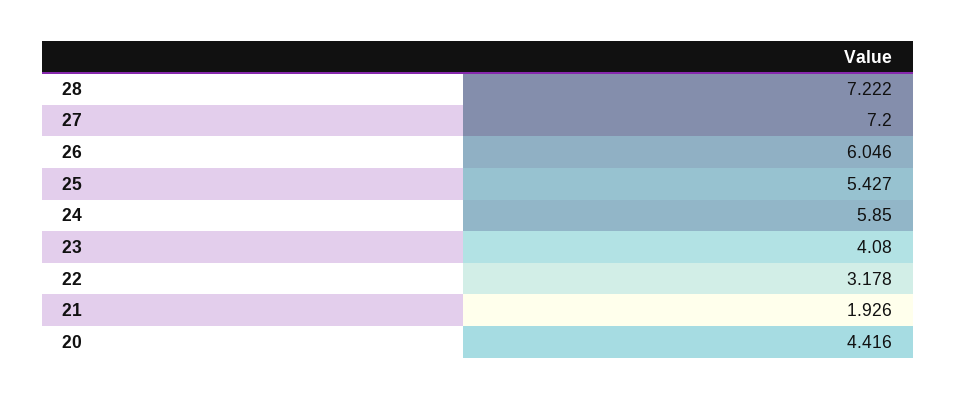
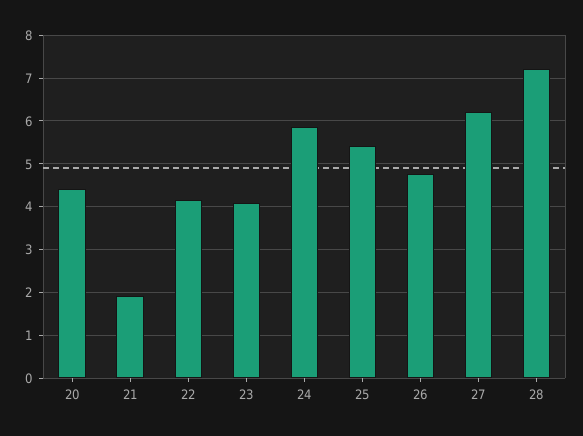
27: 7.2 -> 6.2
26: 6.046 -> 4.8
22: 3.178 -> 4.2

